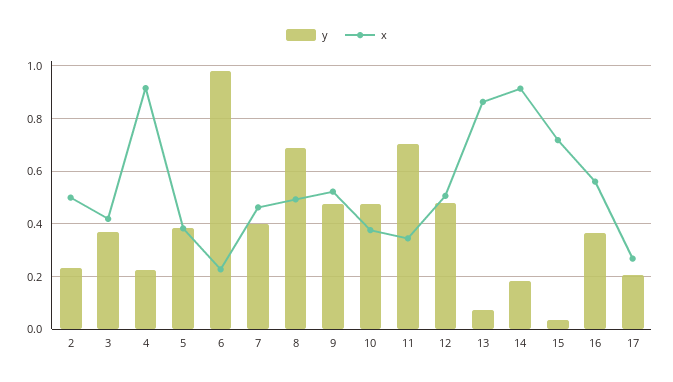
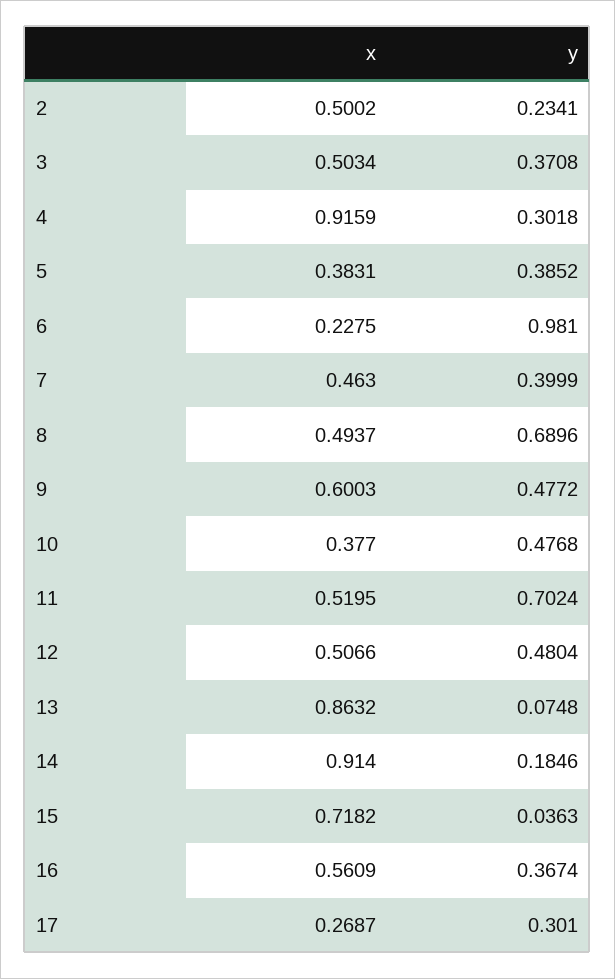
x, 3: 0.425 -> 0.5034
y, 4: 0.225 -> 0.3018
x, 9: 0.525 -> 0.6003
x, 11: 0.35 -> 0.5195
y, 17: 0.2 -> 0.301

